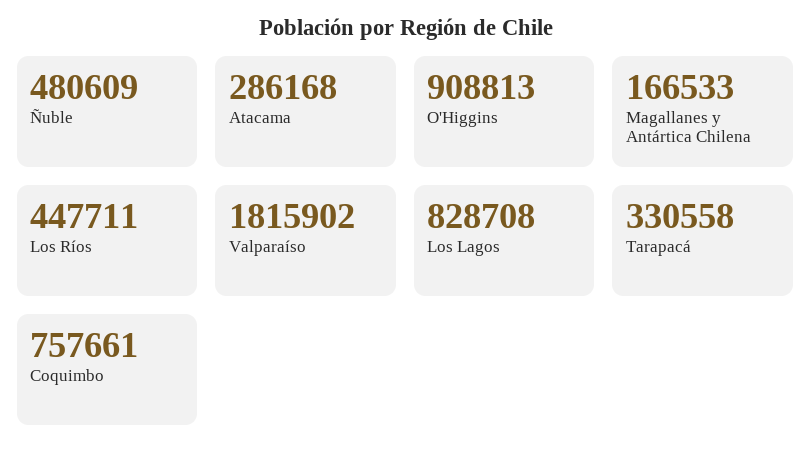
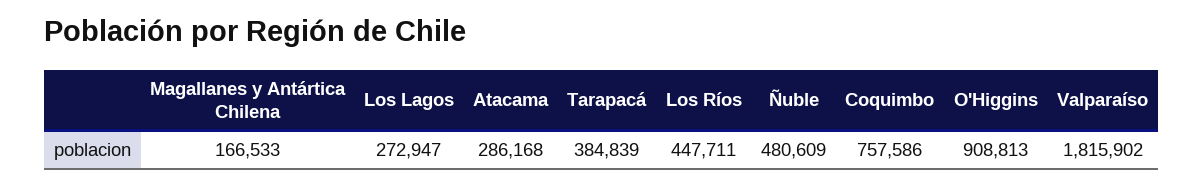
Los Lagos: 828708 -> 272947
Tarapacá: 330558 -> 384839
Coquimbo: 757661 -> 757586

